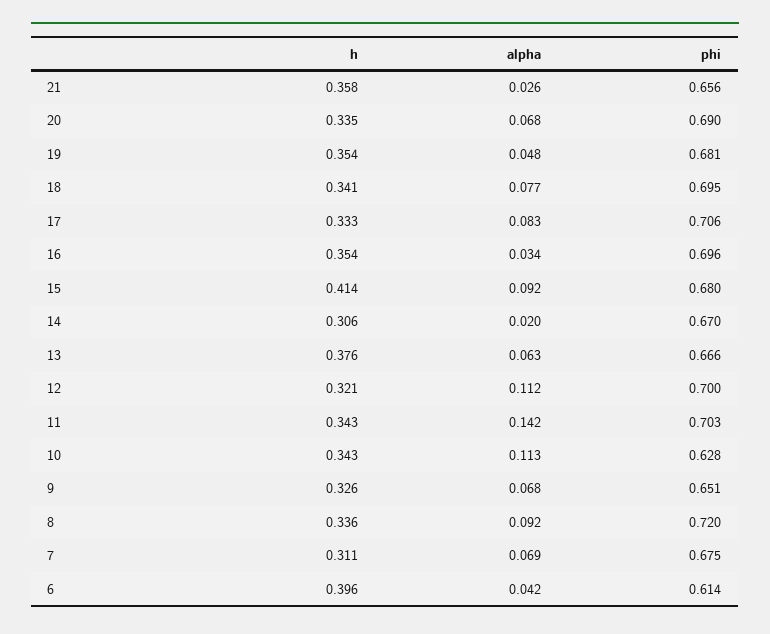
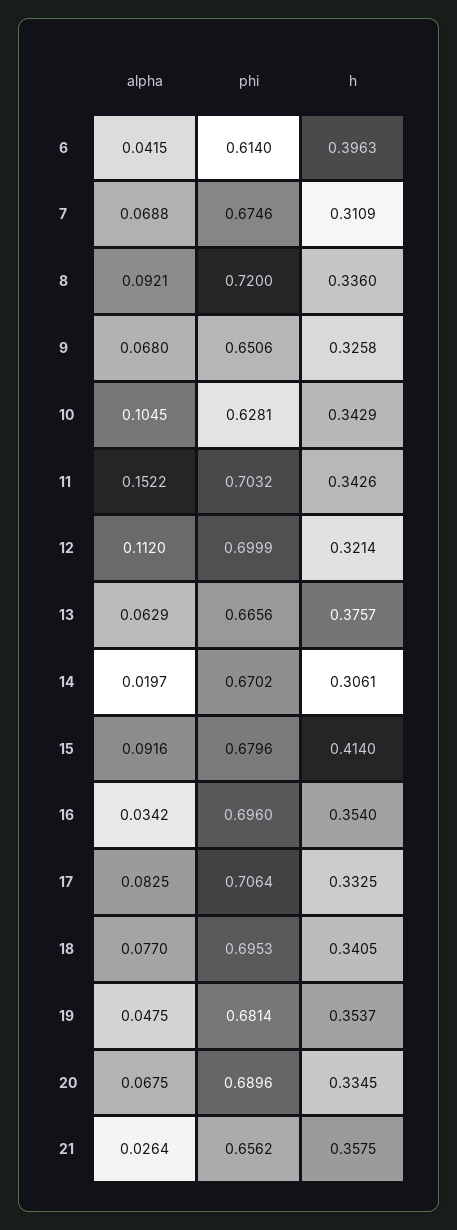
alpha, 11: 0.142 -> 0.1522
alpha, 10: 0.113 -> 0.1045

